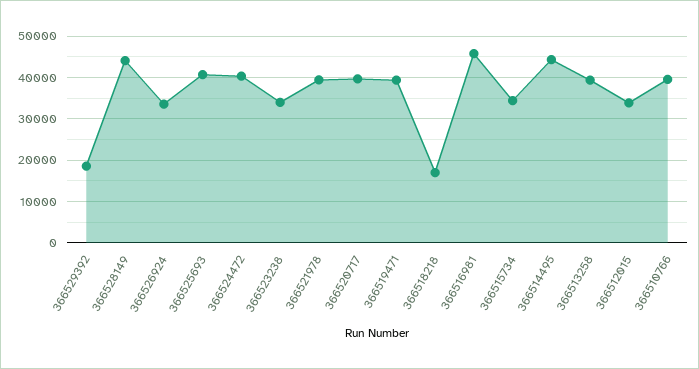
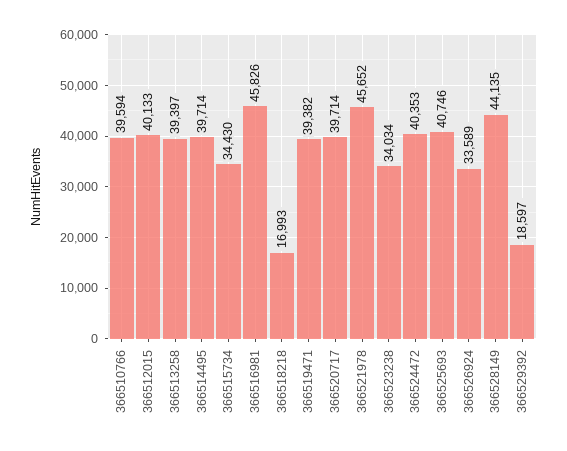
366521978: 40000 -> 45652
366514495: 44000 -> 39714
366512015: 34000 -> 40133

